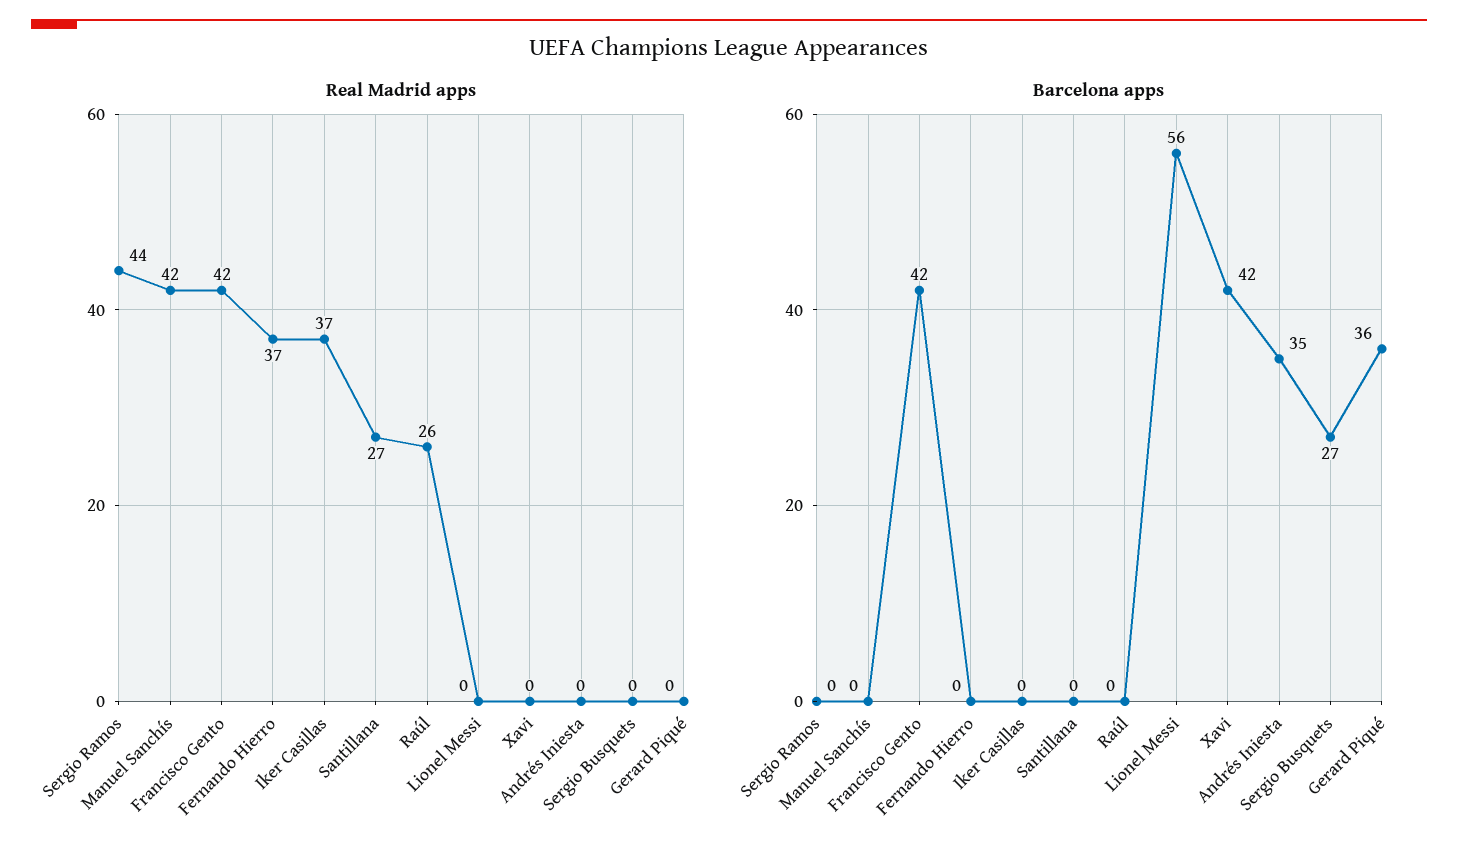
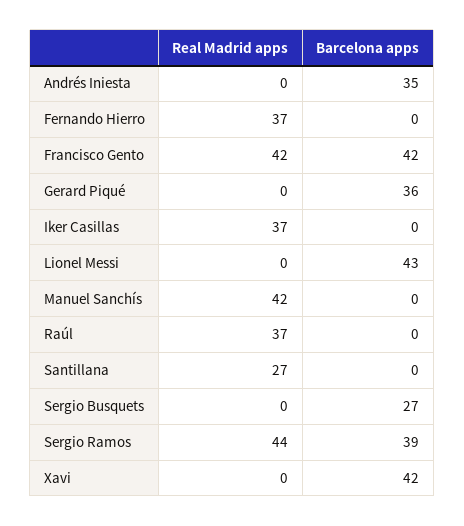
Real Madrid apps, Raúl: 26 -> 37
Barcelona apps, Sergio Ramos: 0 -> 39
Barcelona apps, Lionel Messi: 56 -> 43

